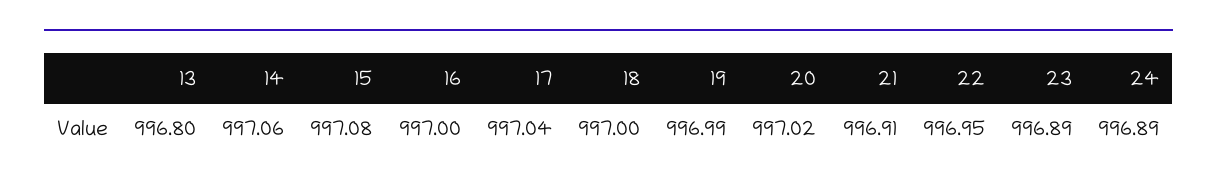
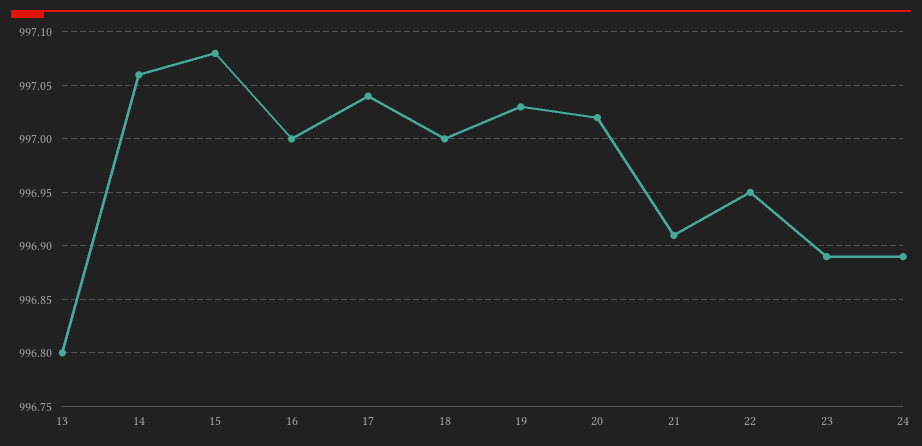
19: 996.99 -> 997.03

